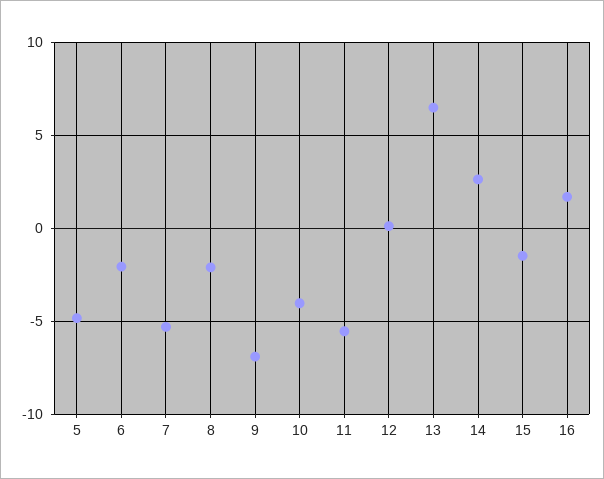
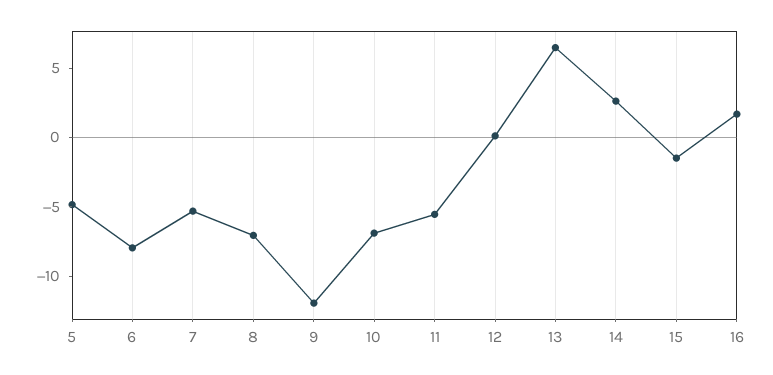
6: -2 -> -8
8: -2 -> -7
9: -7 -> -12
10: -4 -> -7

